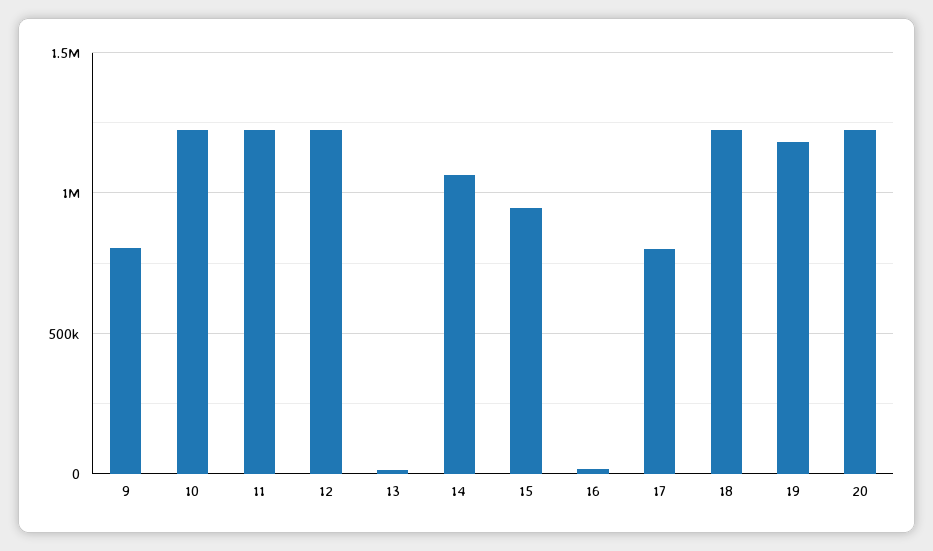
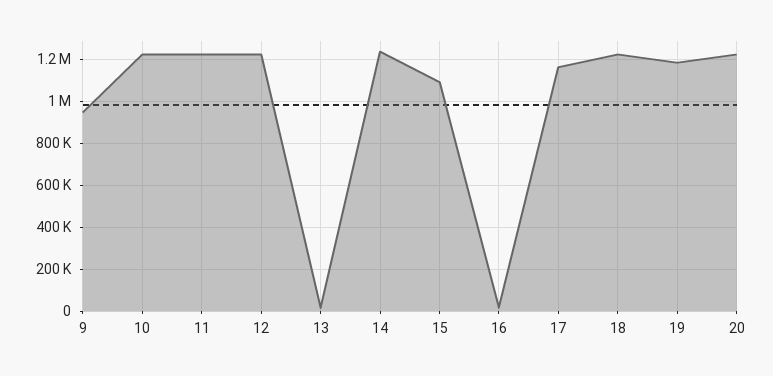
9: 800000 -> 950000
14: 1050000 -> 1250000
15: 950000 -> 1100000
17: 800000 -> 1150000

